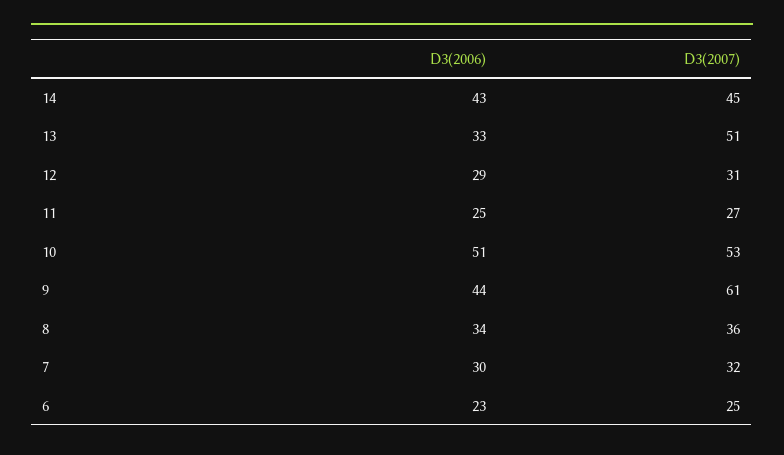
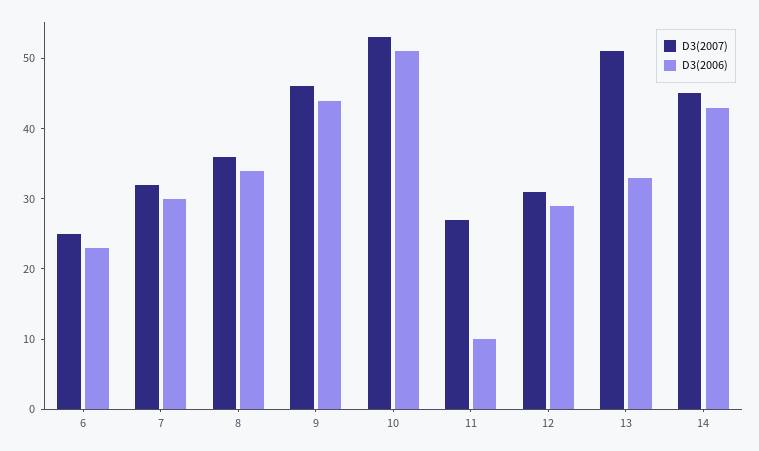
D3(2006), 11: 25 -> 10
D3(2007), 9: 61 -> 45

